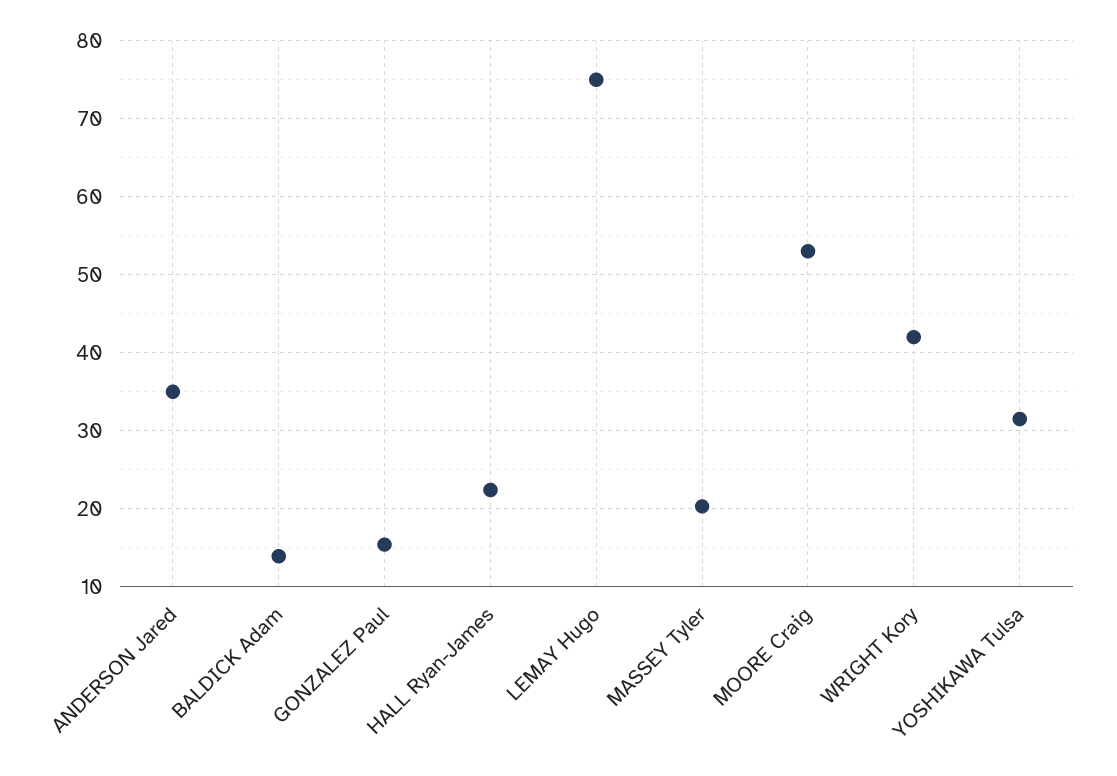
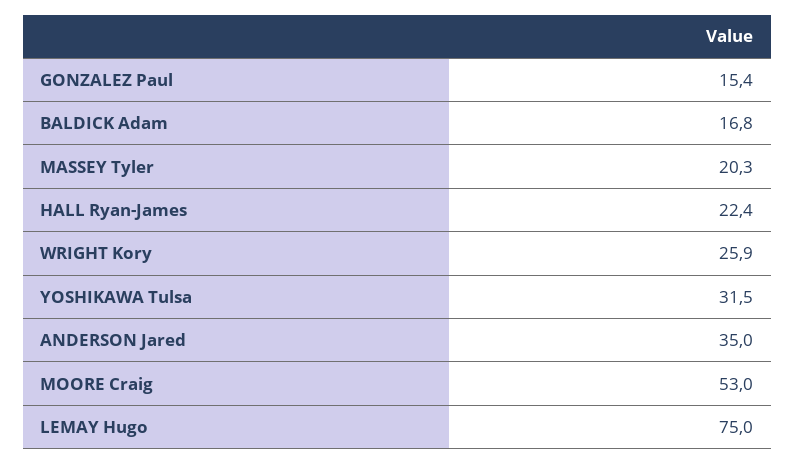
BALDICK Adam: 14 -> 16.8
WRIGHT Kory: 42 -> 25.9

